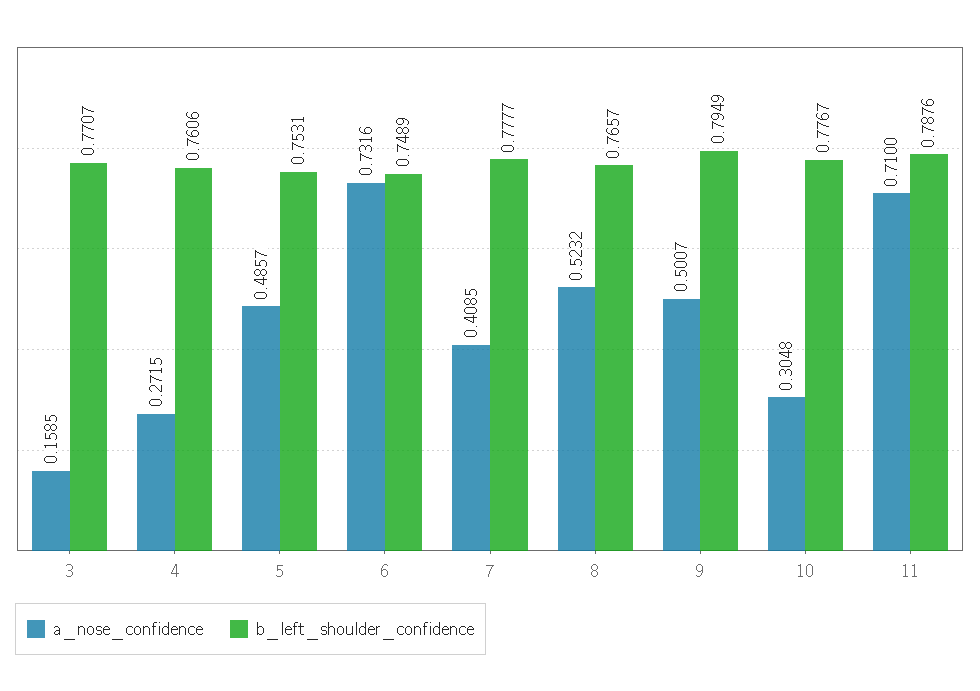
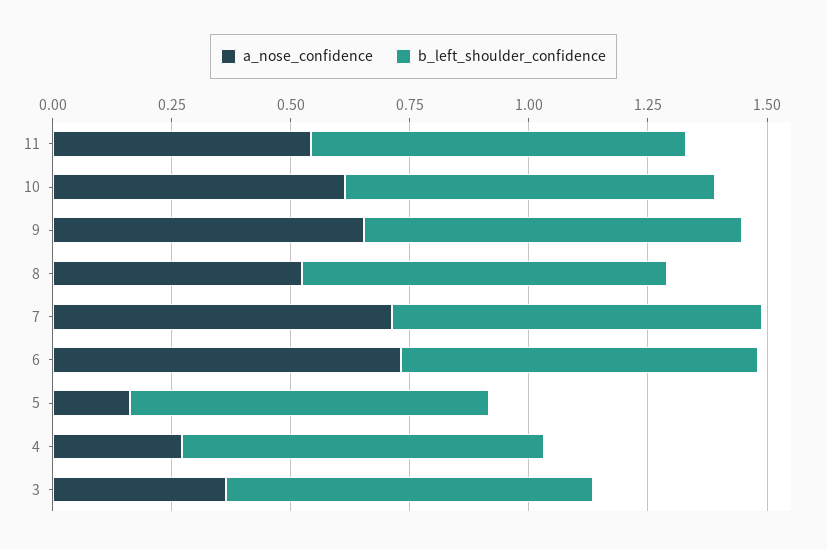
a_nose_confidence, 3: 0.1585 -> 0.35
a_nose_confidence, 5: 0.4857 -> 0.15
a_nose_confidence, 7: 0.4085 -> 0.7
a_nose_confidence, 9: 0.5007 -> 0.65
a_nose_confidence, 10: 0.3048 -> 0.6
a_nose_confidence, 11: 0.71 -> 0.55

